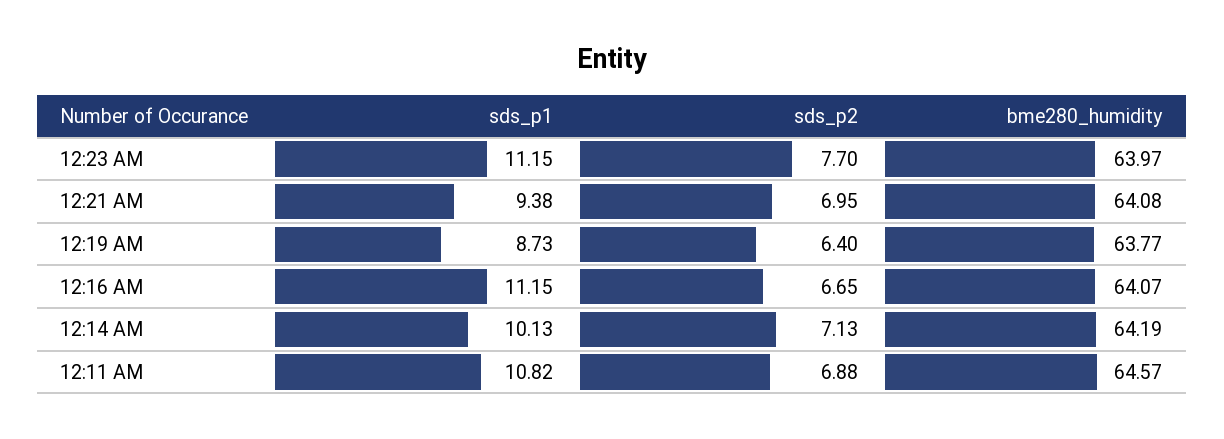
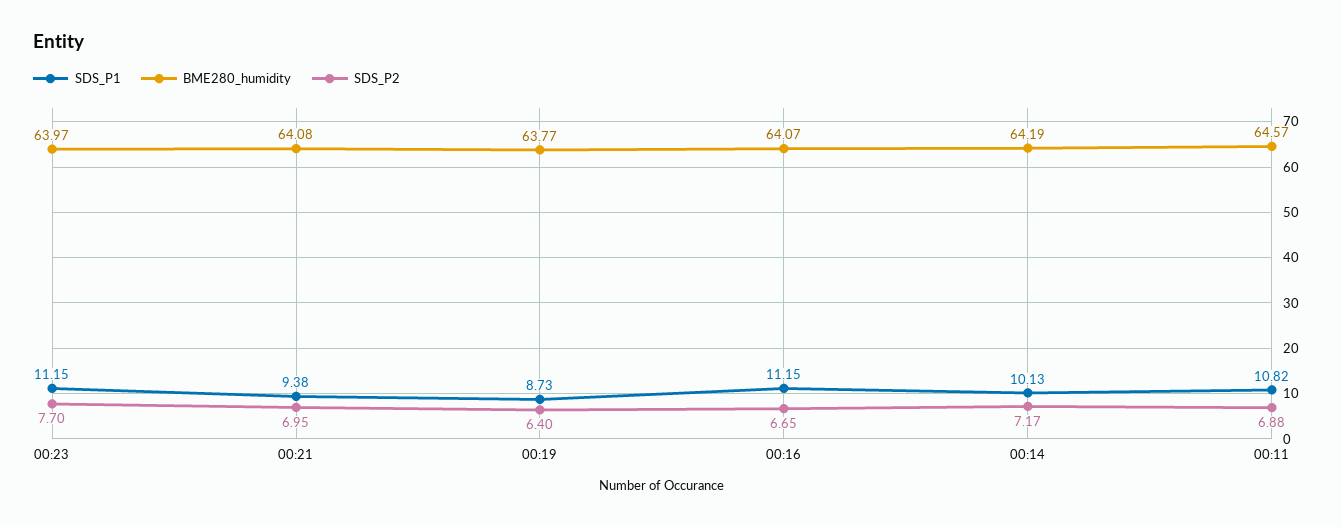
sds_p2, 12:14 AM: 7.13 -> 7.17

